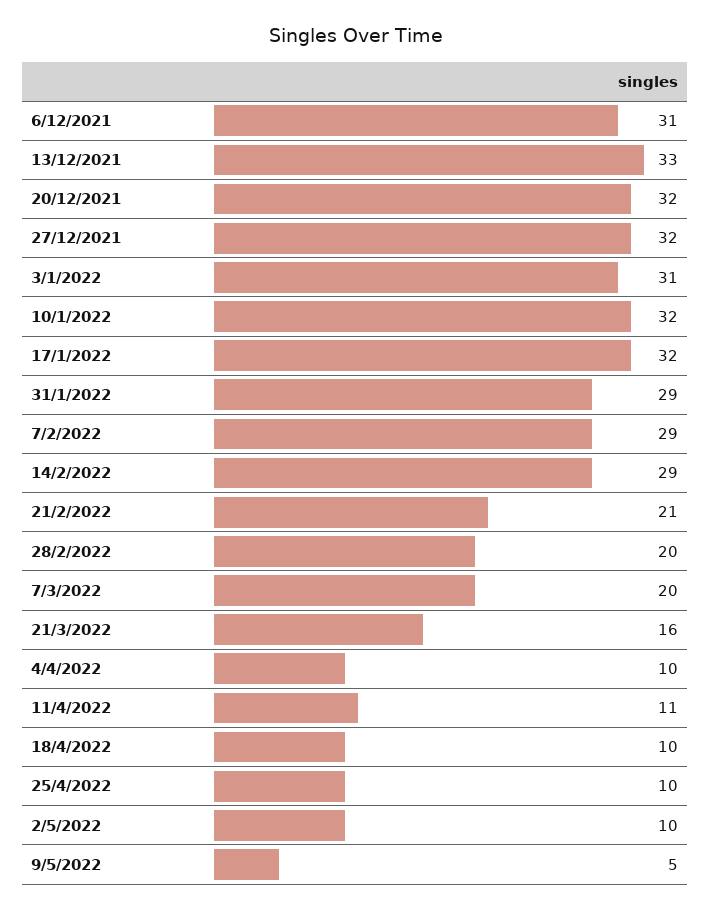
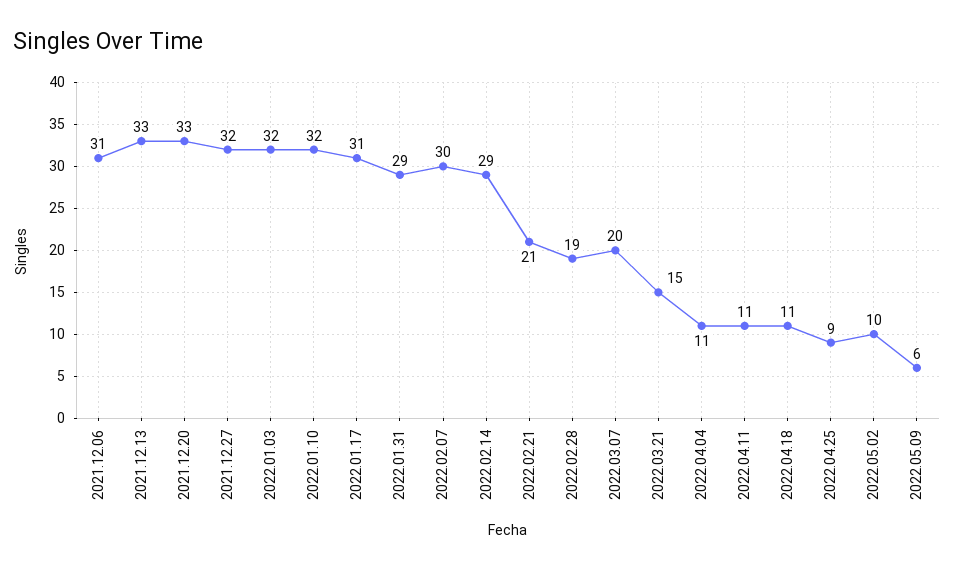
20/12/2021: 32 -> 33
3/1/2022: 31 -> 32
17/1/2022: 32 -> 31
7/2/2022: 29 -> 30
28/2/2022: 20 -> 19
21/3/2022: 16 -> 15
4/4/2022: 10 -> 11
18/4/2022: 10 -> 11
25/4/2022: 10 -> 9
9/5/2022: 5 -> 6

